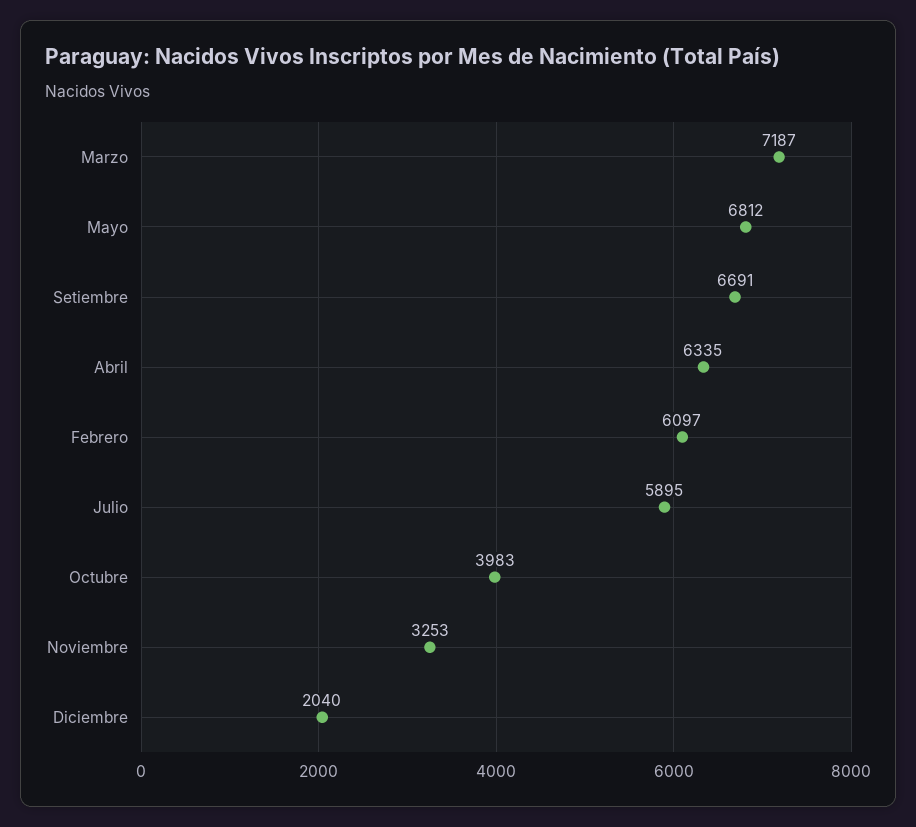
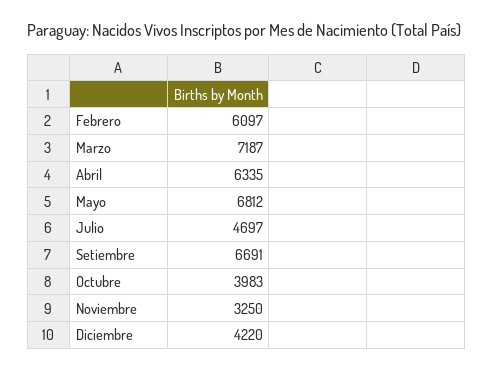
Julio: 5895 -> 4697
Noviembre: 3253 -> 3250
Diciembre: 2040 -> 4220

